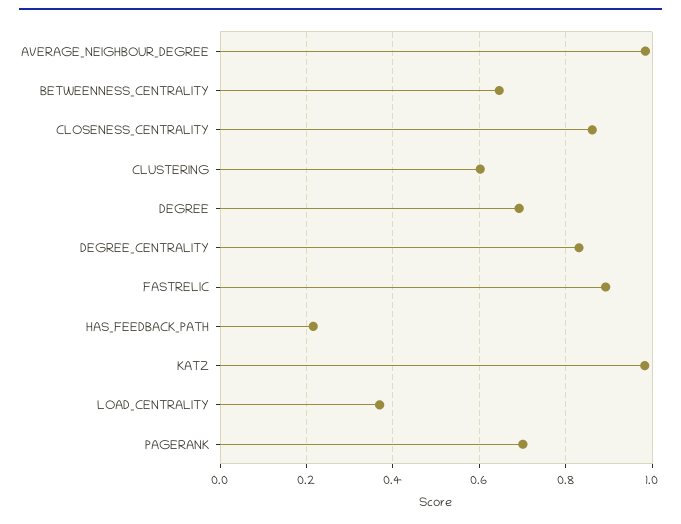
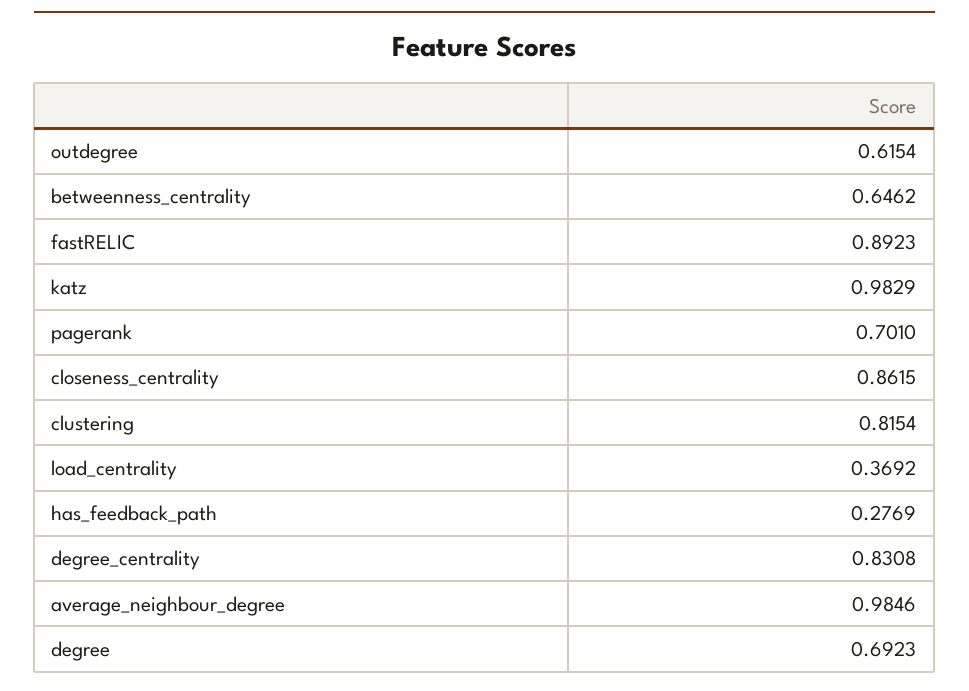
CLUSTERING: 0.6 -> 0.8154
HAS_FEEDBACK_PATH: 0.22 -> 0.2769
outdegree: none -> 0.6154

